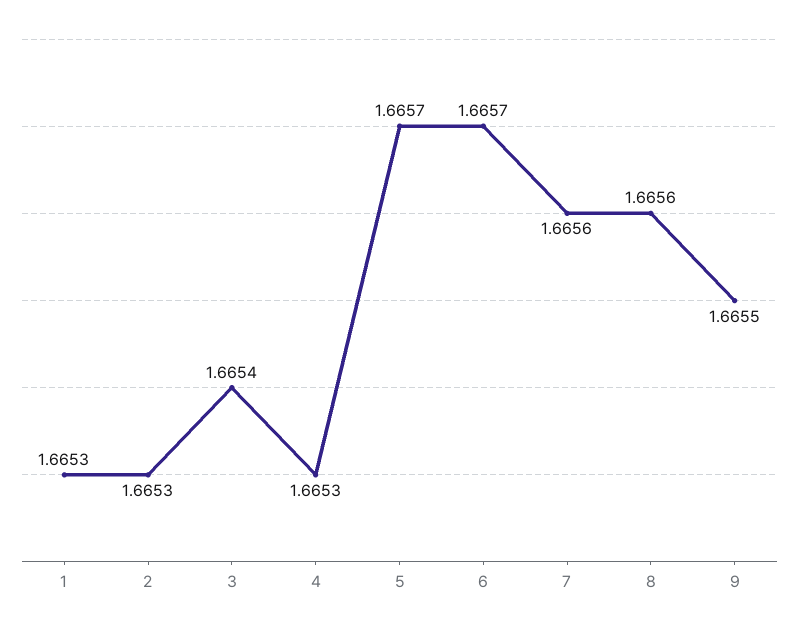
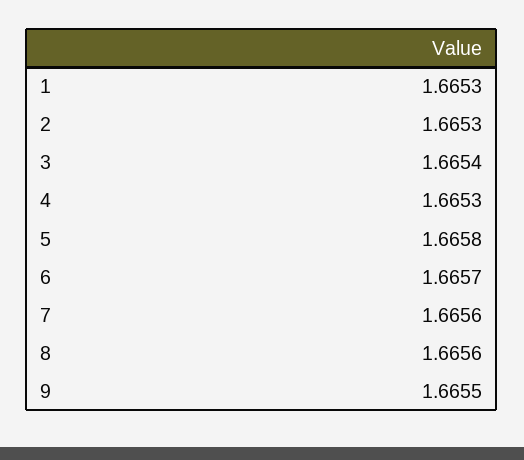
5: 1.6657 -> 1.6658

